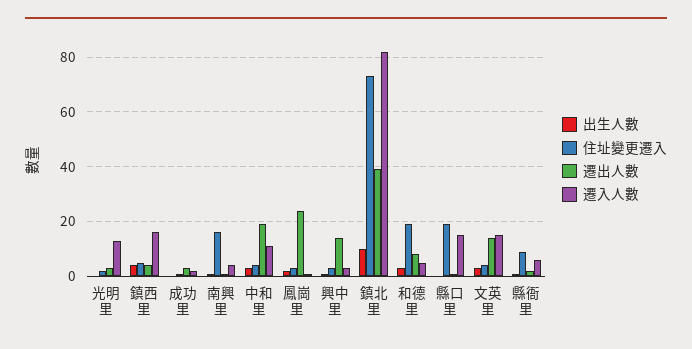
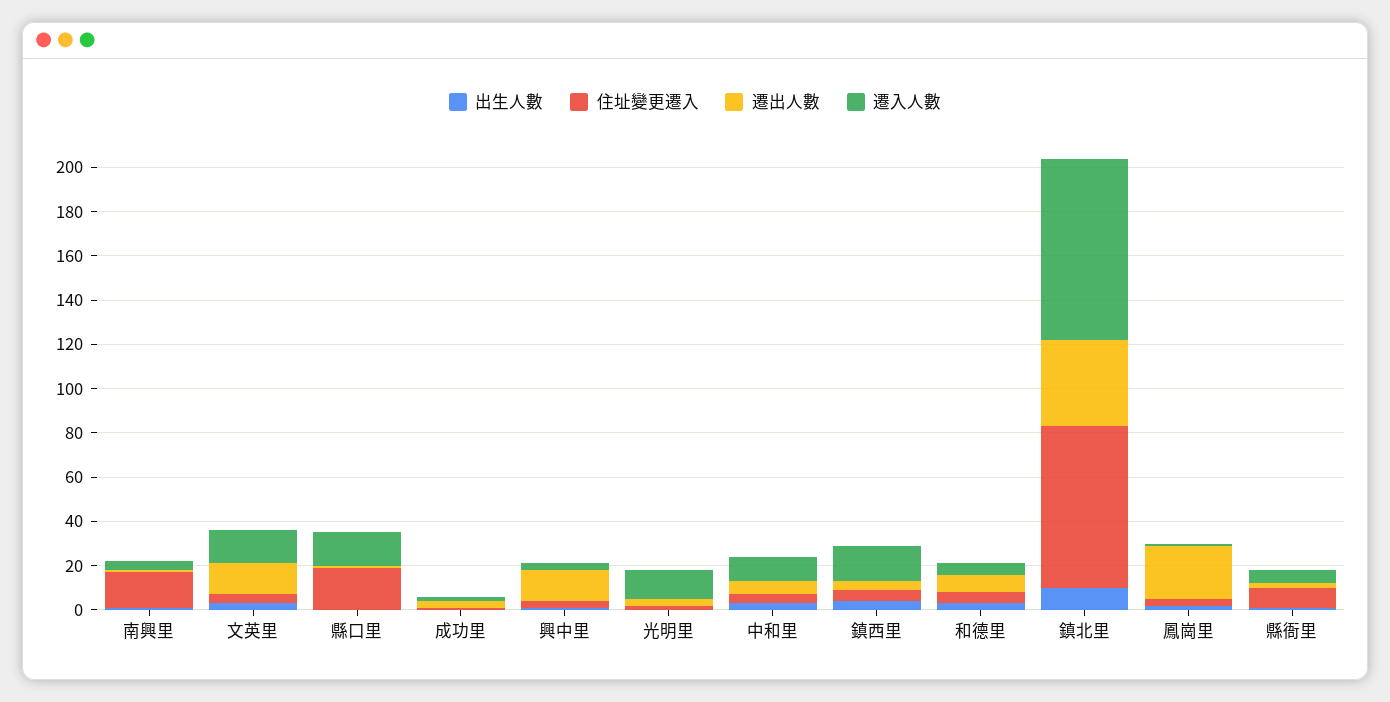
遷出人數, 中和里: 20 -> 5
住址變更遷入, 和德里: 20 -> 5

